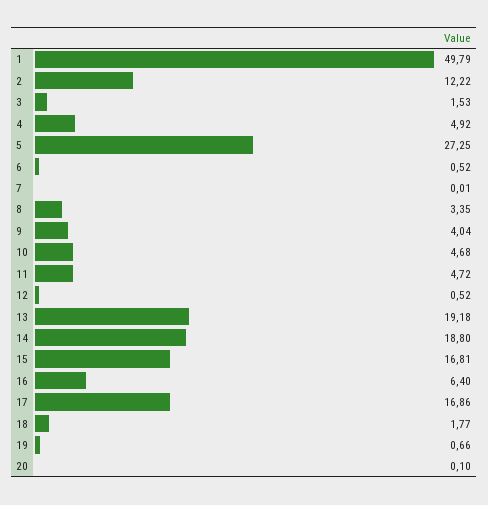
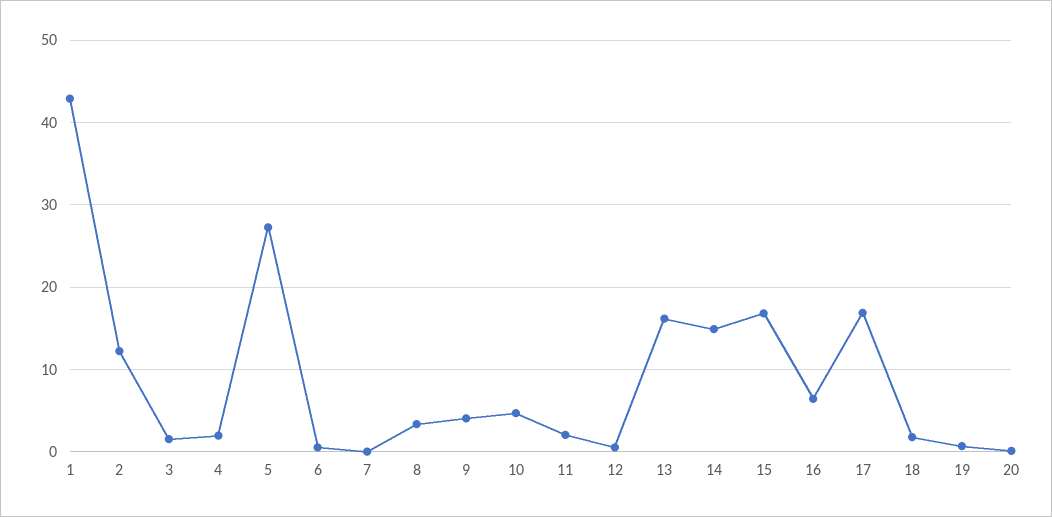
1: 49.79 -> 43
4: 4.92 -> 2
11: 4.72 -> 2
13: 19.18 -> 16
14: 18.8 -> 15

